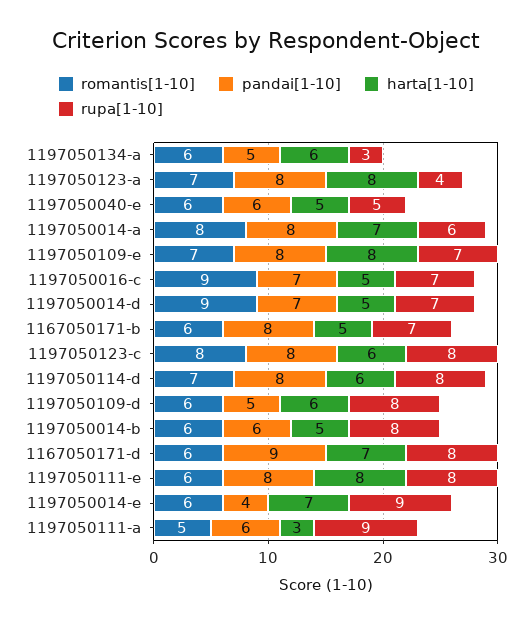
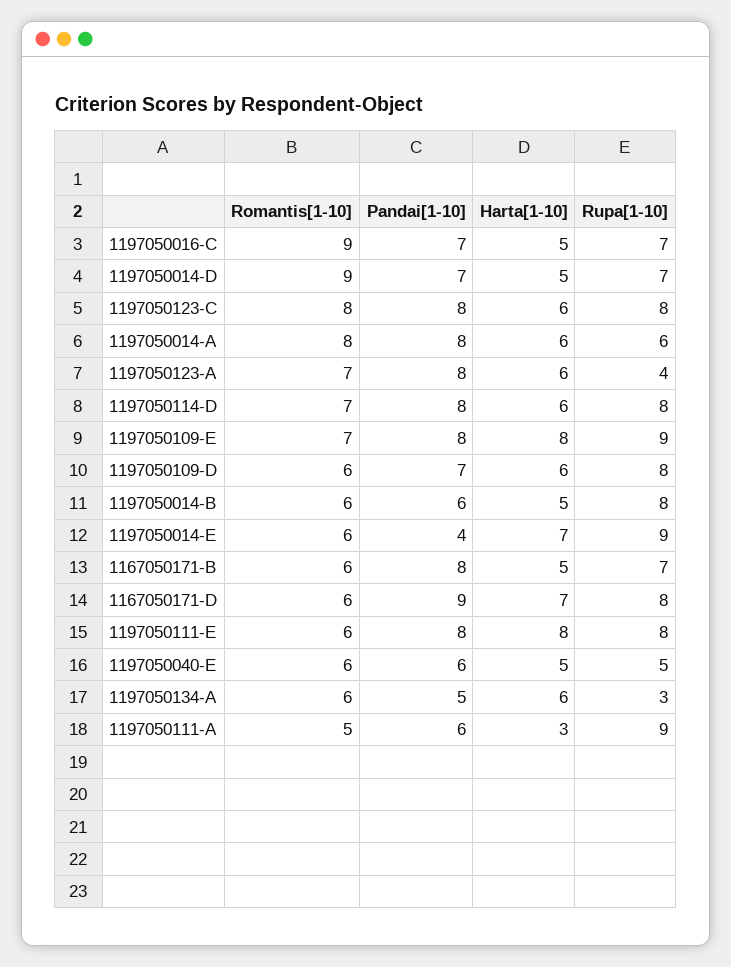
harta[1-10], 1197050123-a: 8 -> 6
harta[1-10], 1197050014-a: 7 -> 6
rupa[1-10], 1197050109-e: 7 -> 9
pandai[1-10], 1197050109-d: 5 -> 7

